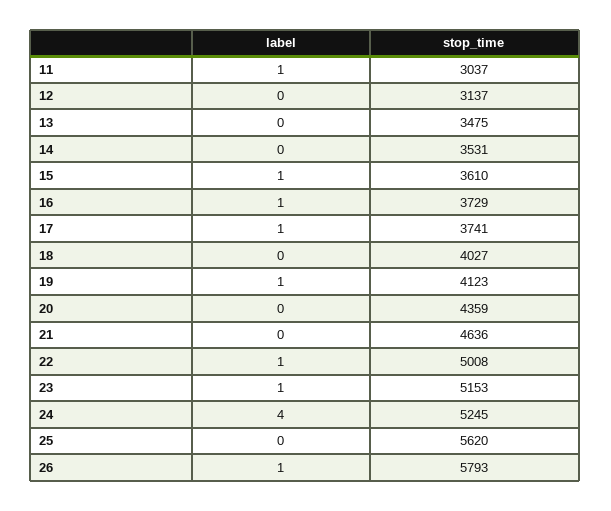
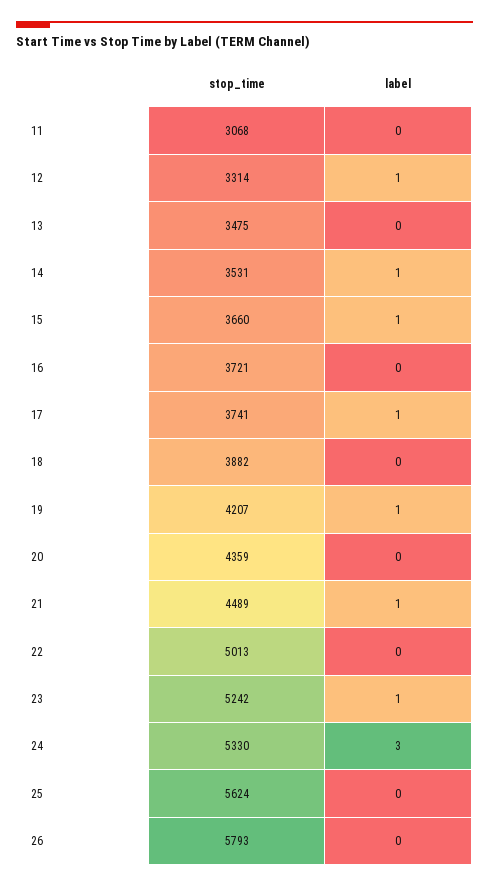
label, 11: 1 -> 0
stop_time, 11: 3037 -> 3068
label, 12: 0 -> 1
stop_time, 12: 3137 -> 3314
label, 14: 0 -> 1
stop_time, 15: 3610 -> 3660
label, 16: 1 -> 0
stop_time, 16: 3729 -> 3721
stop_time, 18: 4027 -> 3882
stop_time, 19: 4123 -> 4207
label, 21: 0 -> 1
stop_time, 21: 4636 -> 4489
label, 22: 1 -> 0
stop_time, 22: 5008 -> 5013
stop_time, 23: 5153 -> 5242
label, 24: 4 -> 3
stop_time, 24: 5245 -> 5330
stop_time, 25: 5620 -> 5624
label, 26: 1 -> 0

